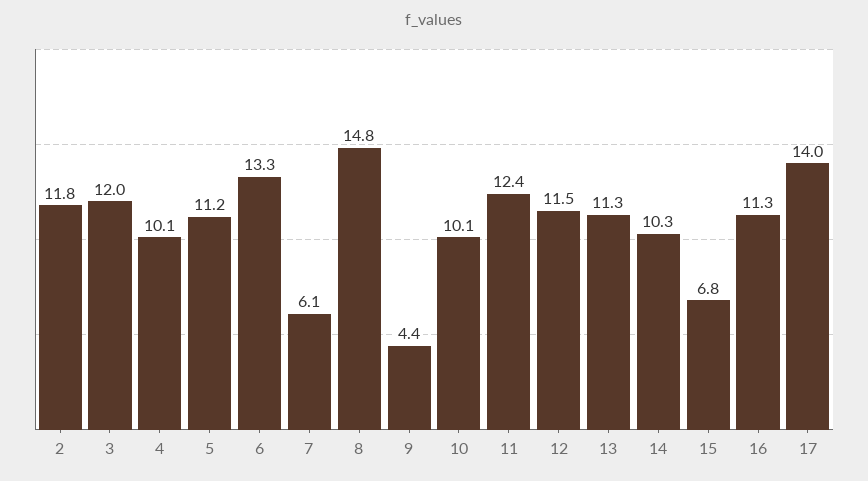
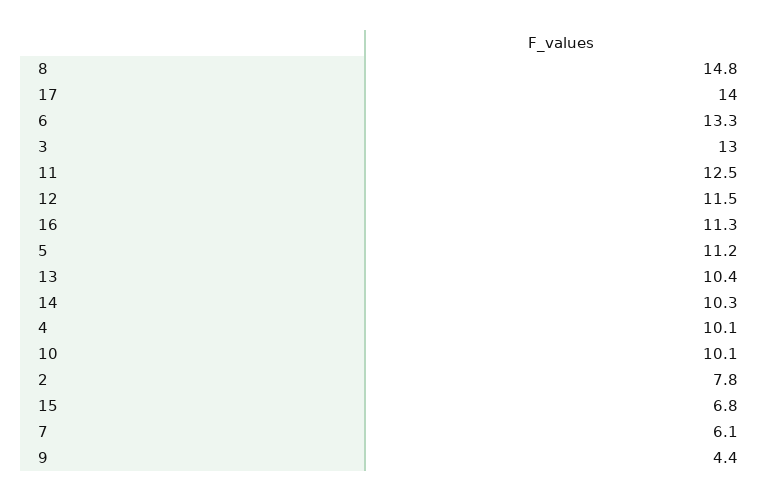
2: 11.8 -> 7.8
3: 12 -> 13
11: 12.4 -> 12.5
13: 11.3 -> 10.4

